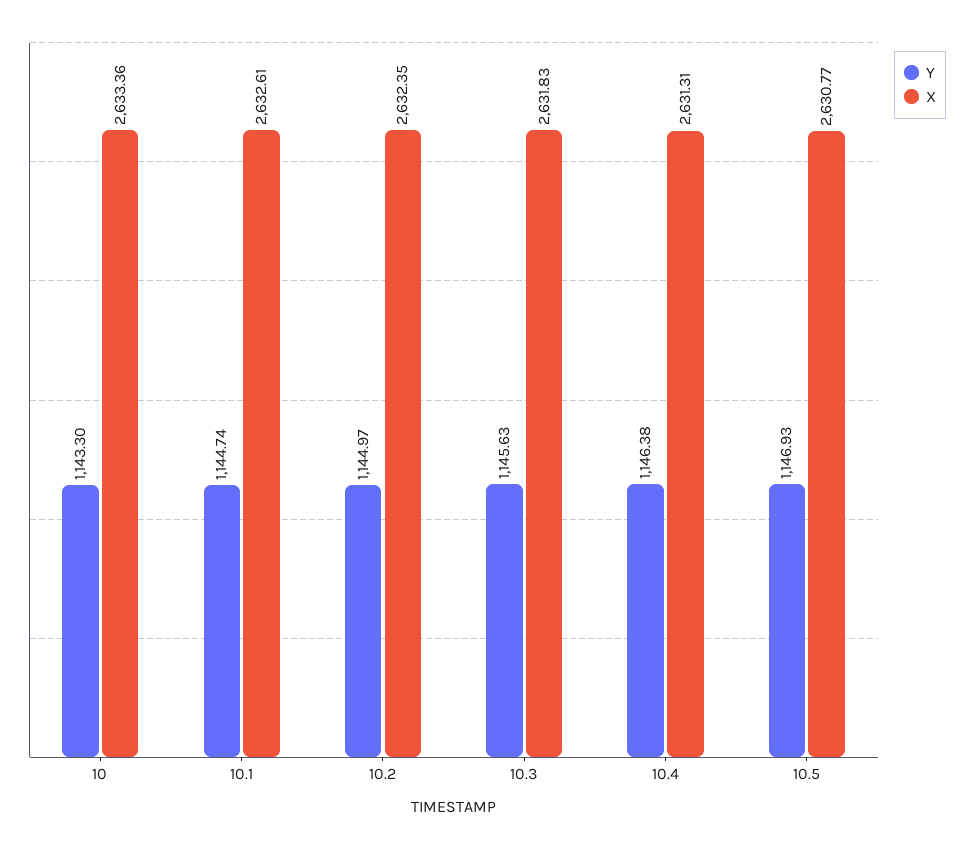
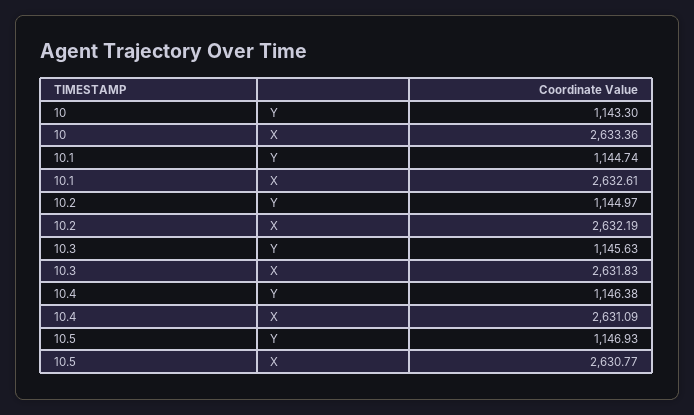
X, 10.2: 2632.35 -> 2632.19
X, 10.4: 2631.31 -> 2631.09

